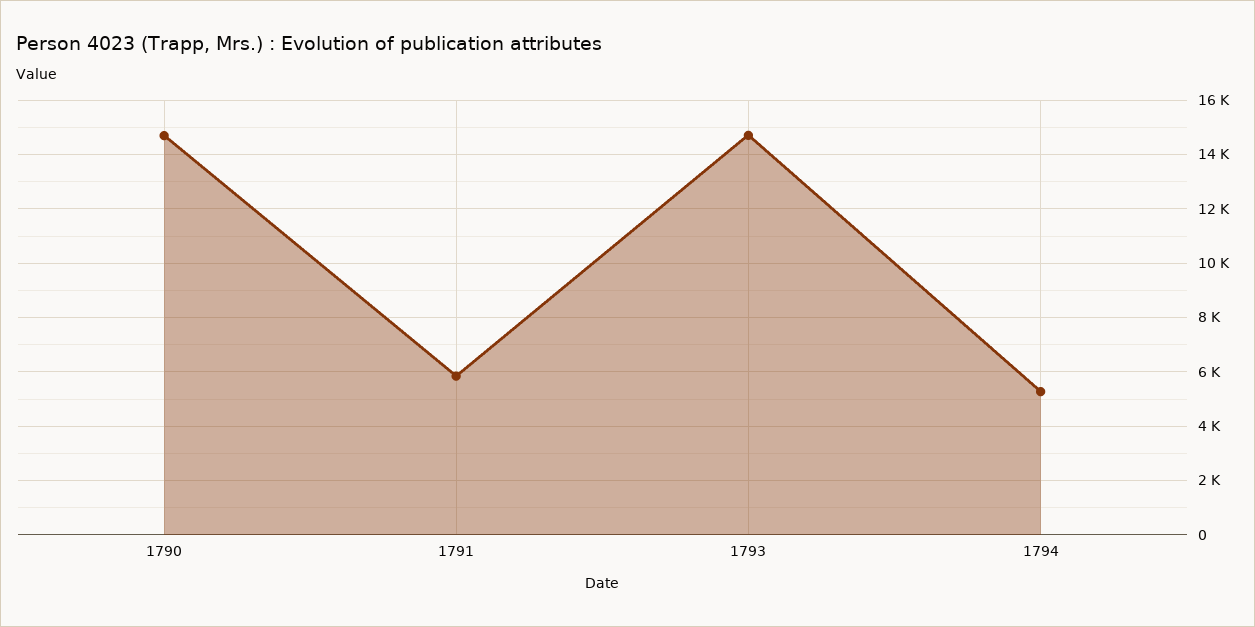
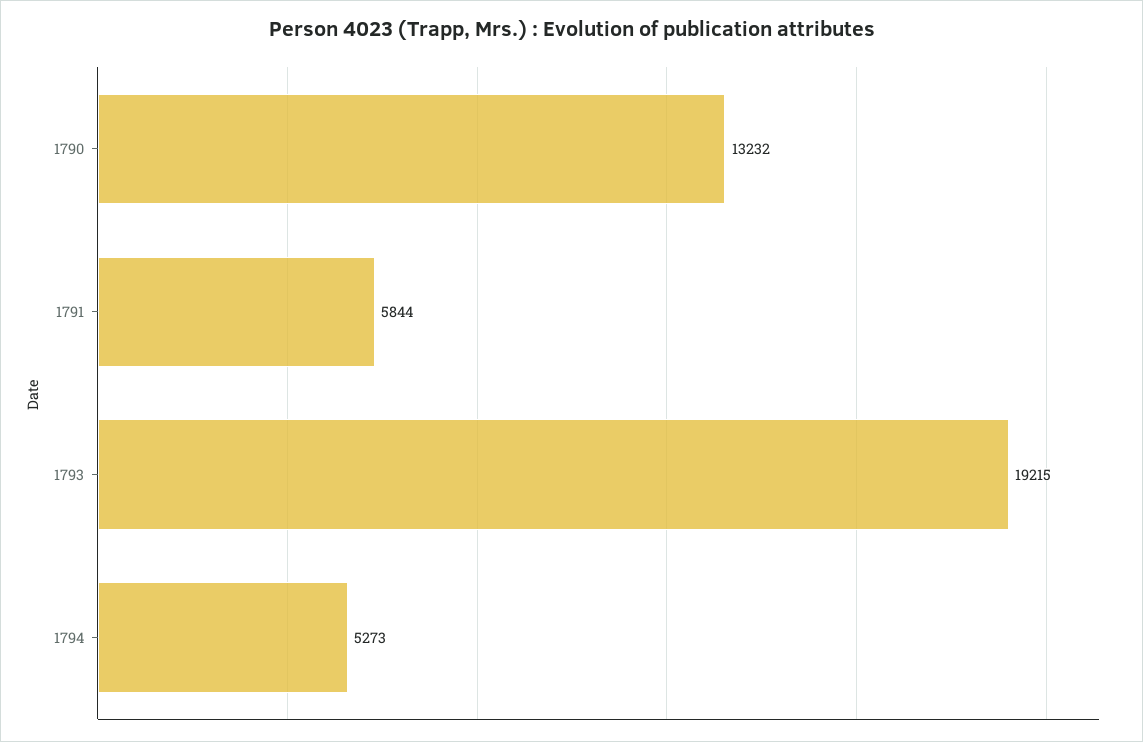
1790: 14750 -> 13232
1793: 14750 -> 19215

